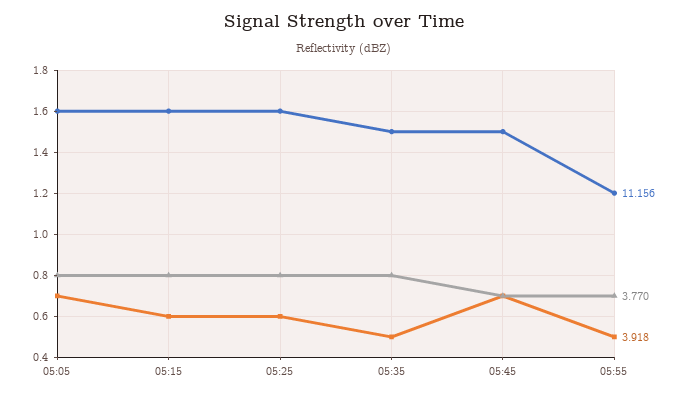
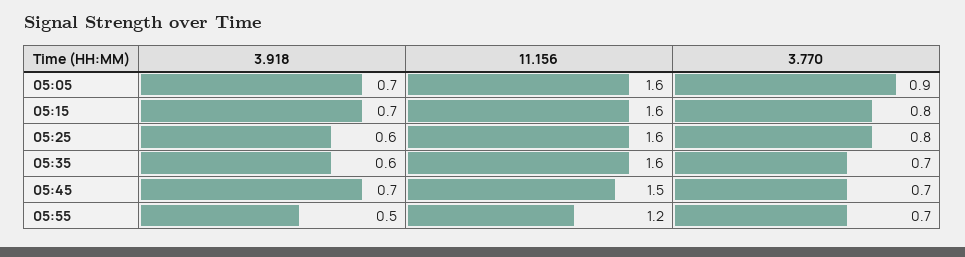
3.770, 05:05: 0.8 -> 0.9
3.918, 05:15: 0.6 -> 0.7
11.156, 05:35: 1.5 -> 1.6
3.770, 05:35: 0.8 -> 0.7
3.918, 05:35: 0.5 -> 0.6

